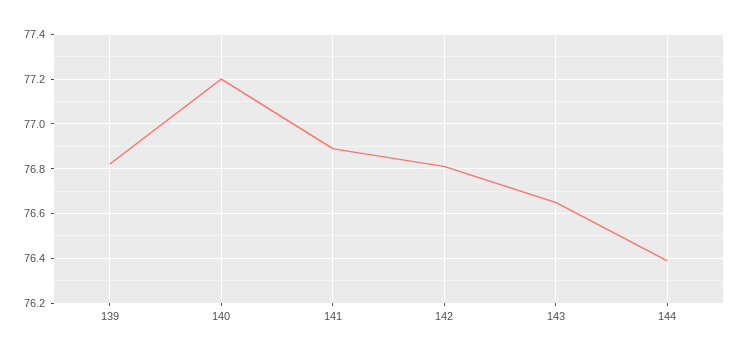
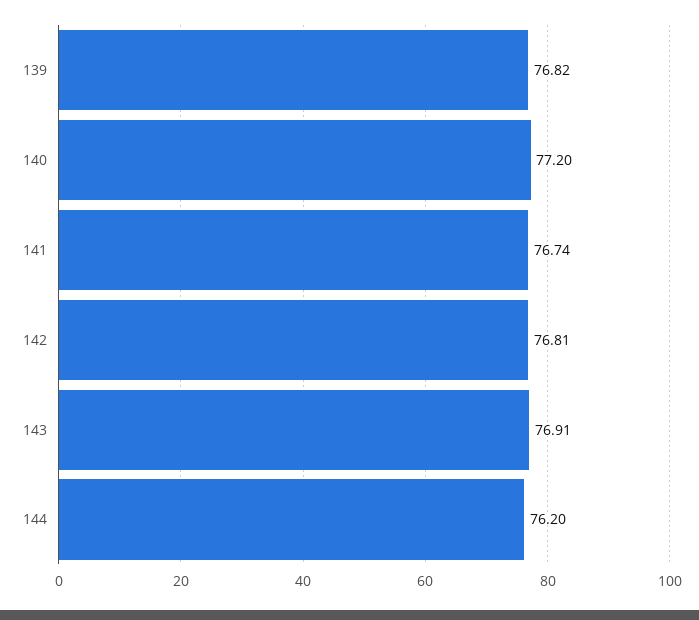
141: 76.9 -> 76.74
143: 76.65 -> 76.91
144: 76.4 -> 76.2

